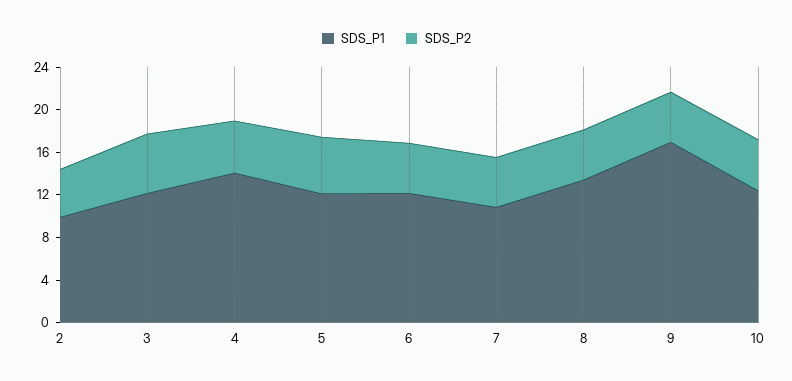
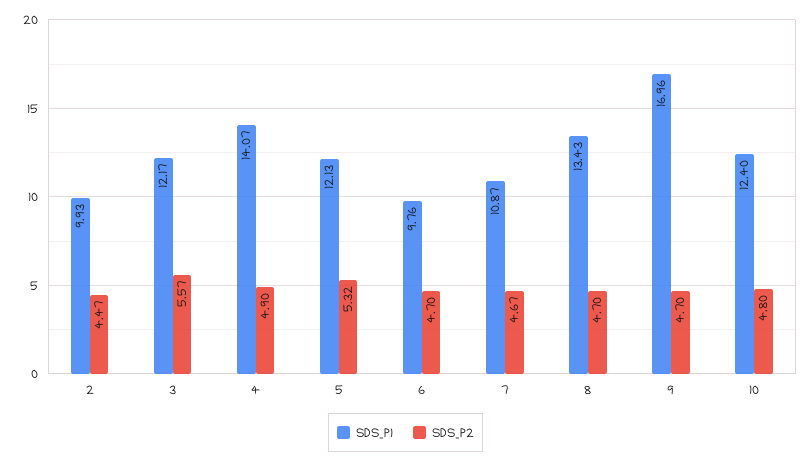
SDS_P1, 6: 12 -> 9.76

